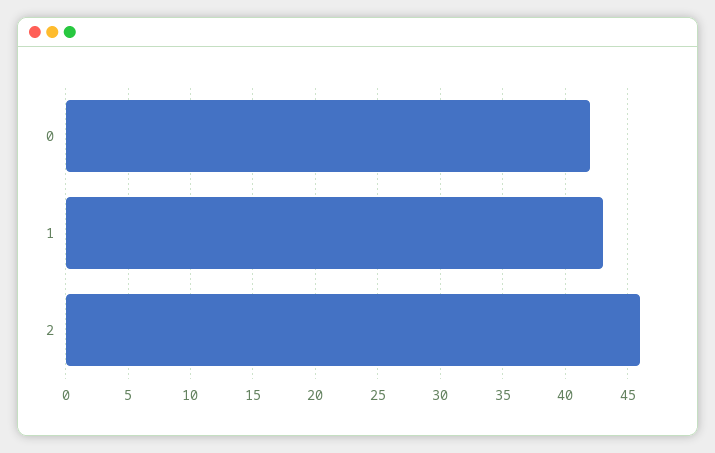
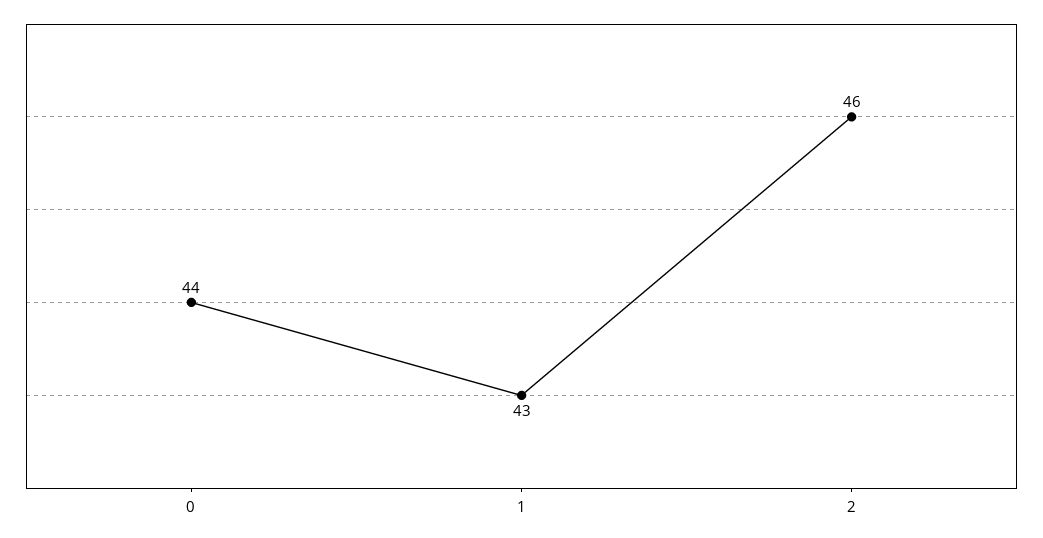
0: 42 -> 44

